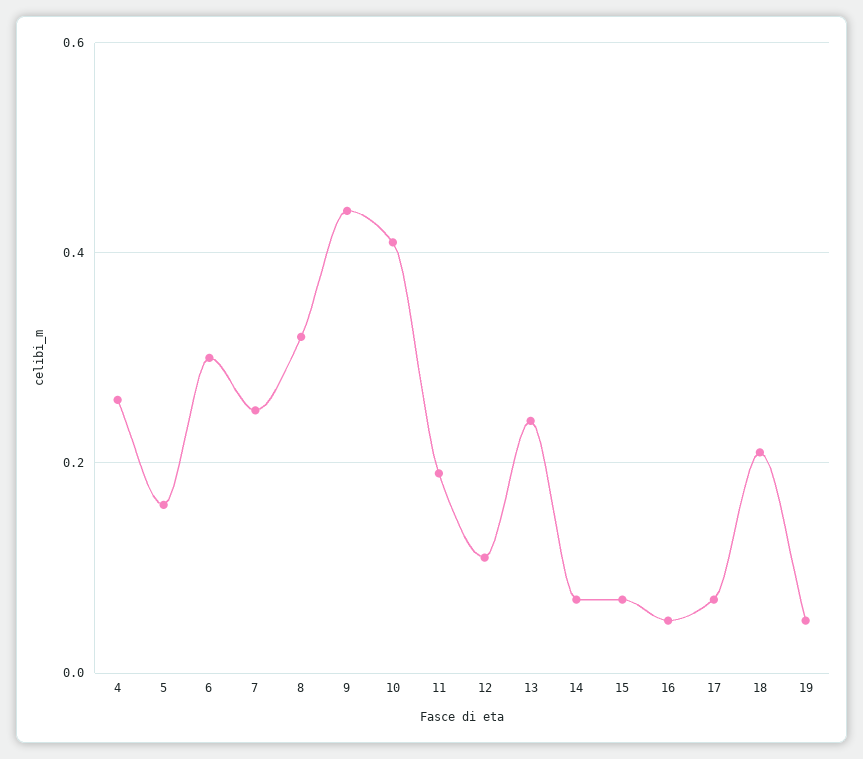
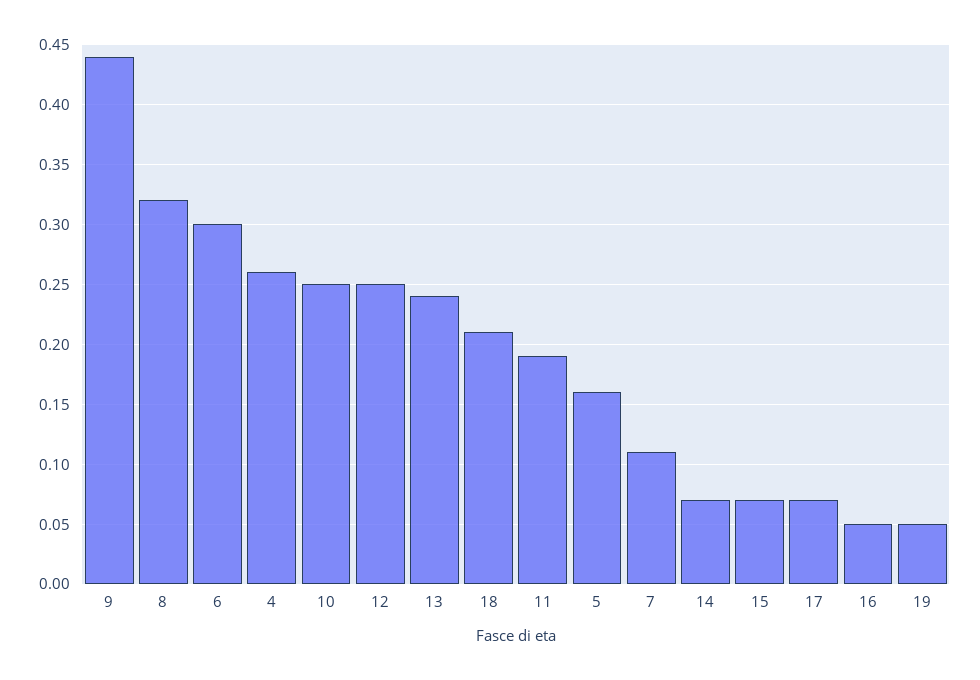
7: 0.25 -> 0.11
10: 0.4 -> 0.25
12: 0.1 -> 0.25

